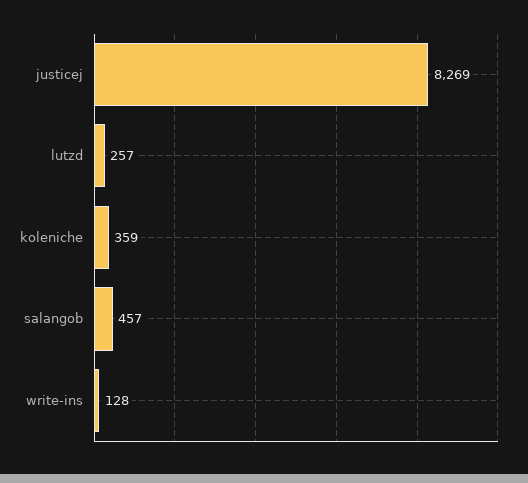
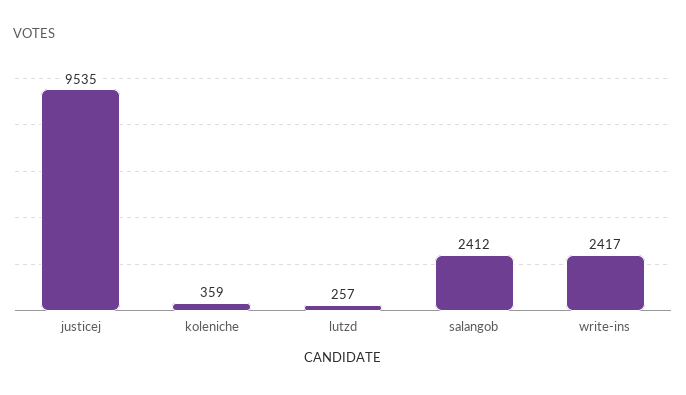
justicej: 8269 -> 9535
salangob: 457 -> 2412
write-ins: 128 -> 2417

